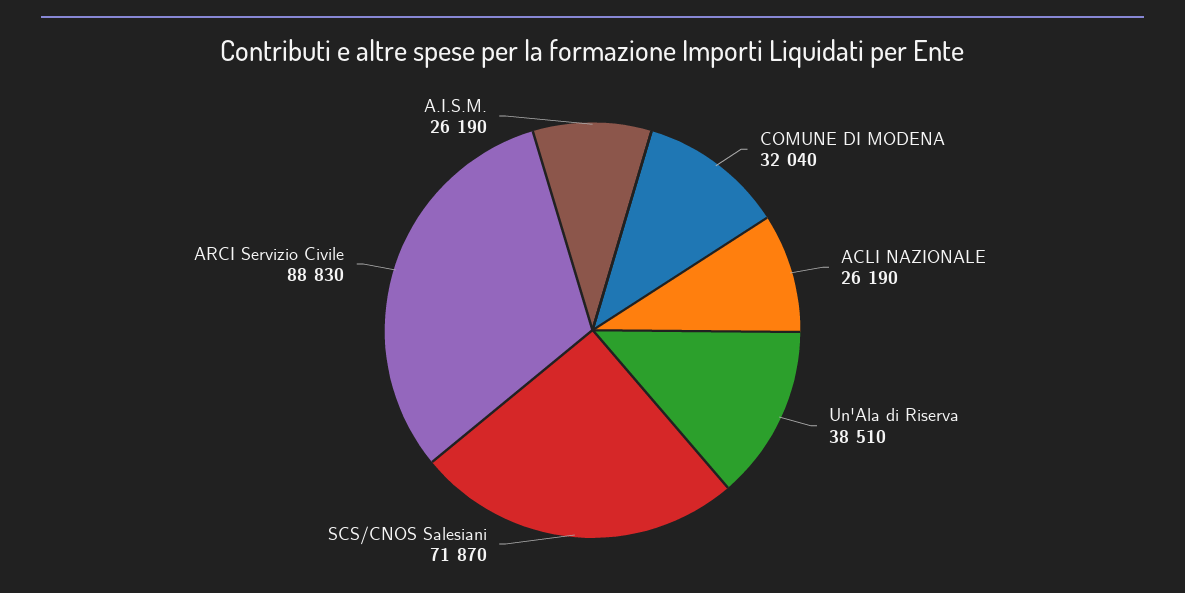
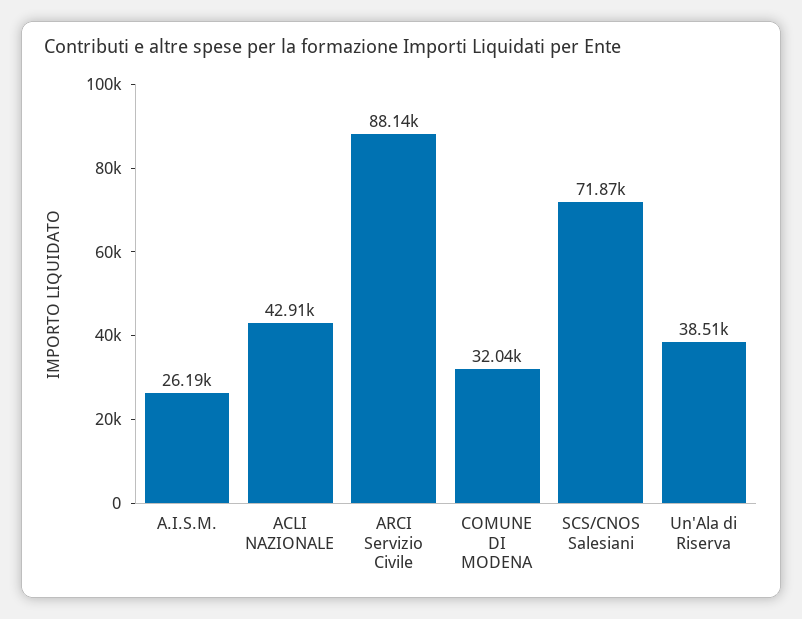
ACLI NAZIONALE: 26190 -> 42910
ARCI Servizio Civile: 88830 -> 88140

